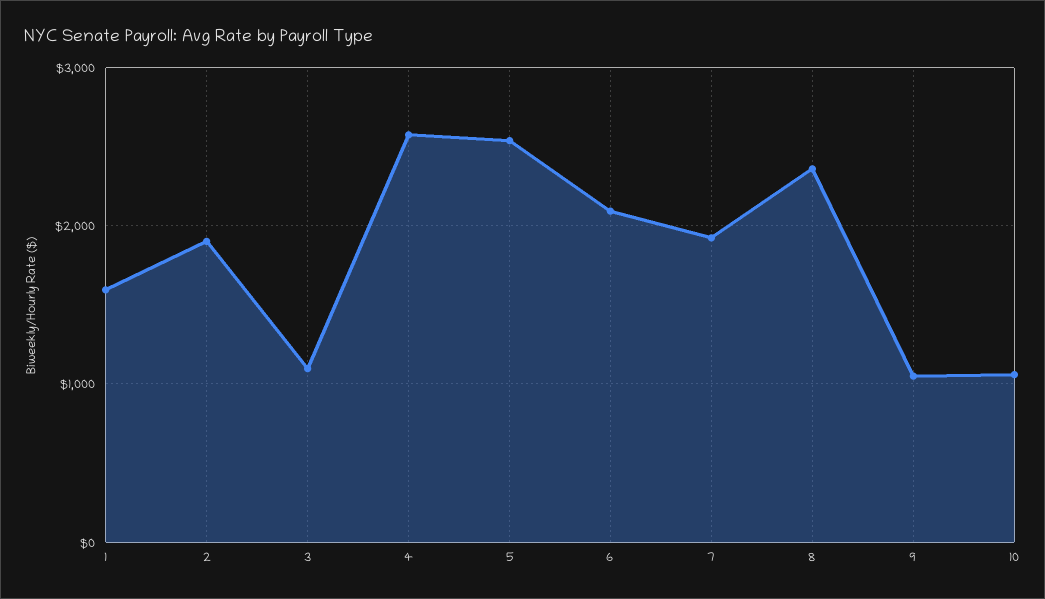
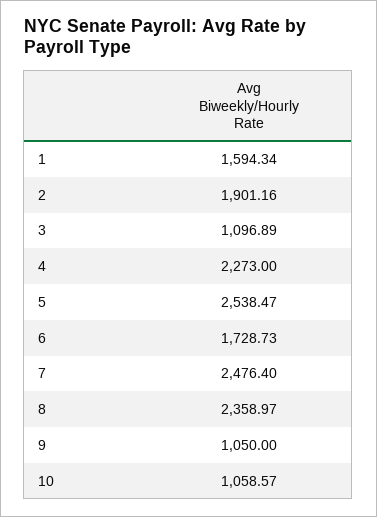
4: 2600 -> 2273
6: 2100 -> 1728.73
7: 1900 -> 2476.4

